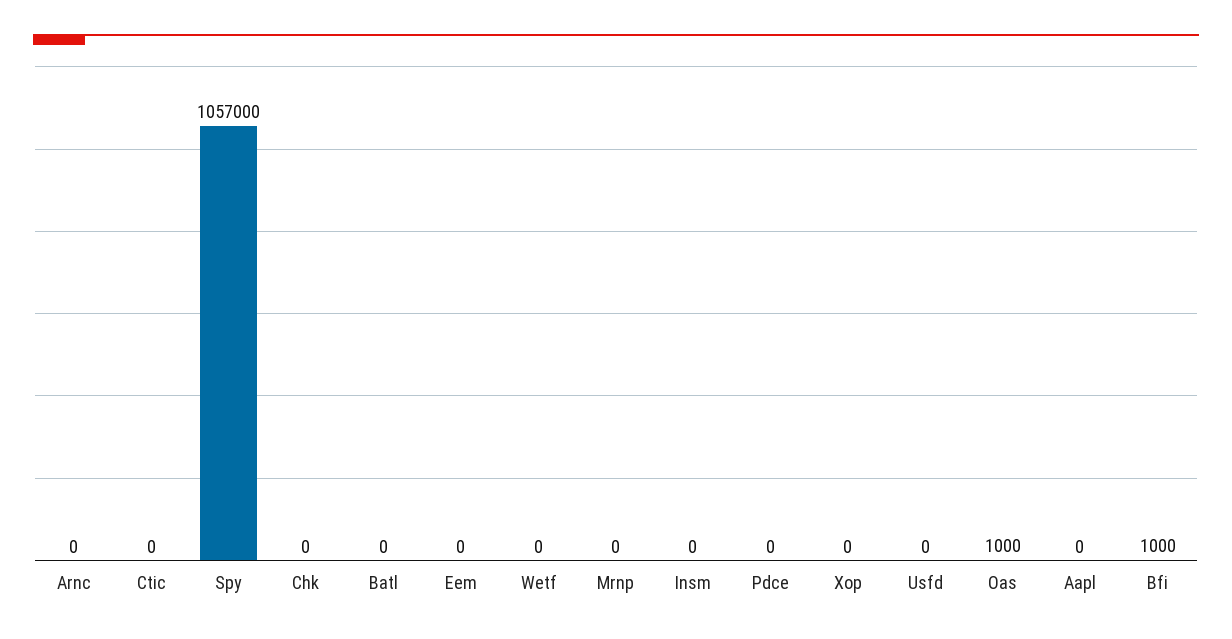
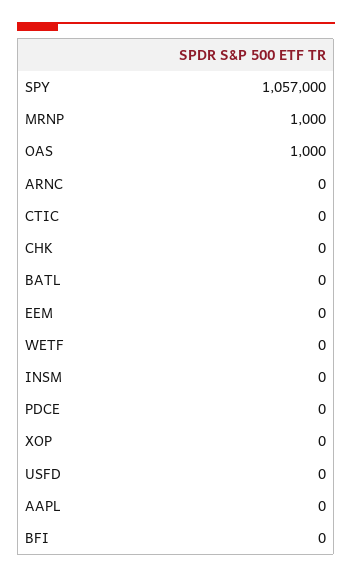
Mrnp: 0 -> 1000
Bfi: 1000 -> 0

